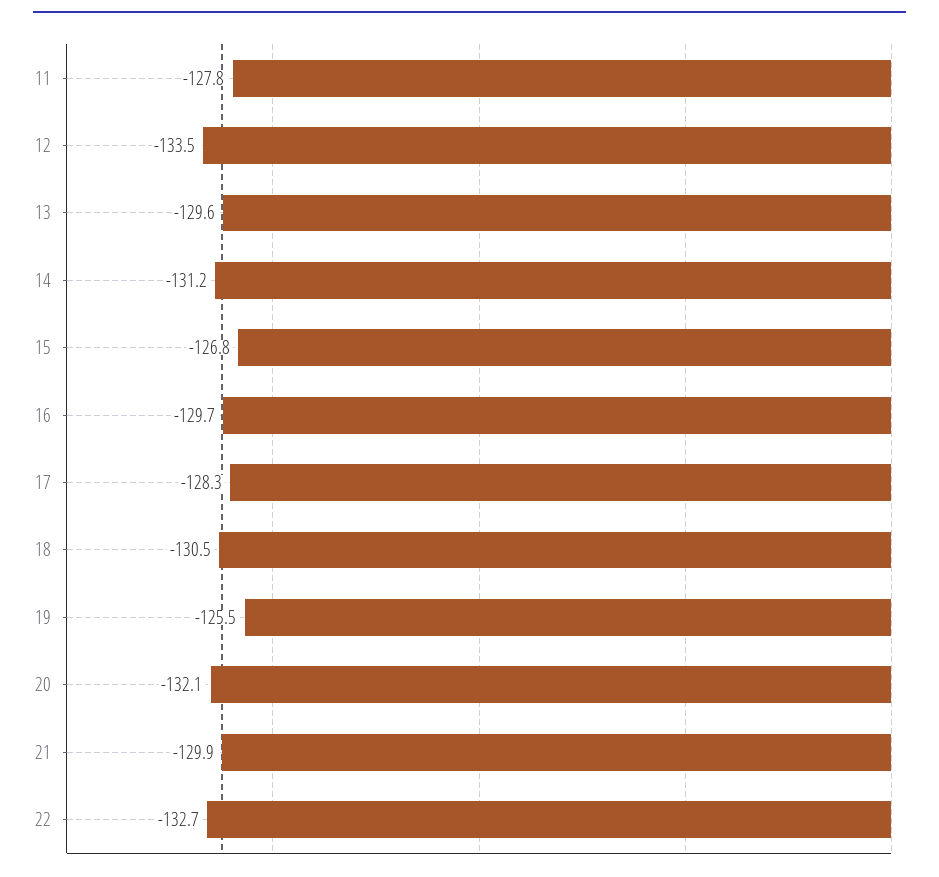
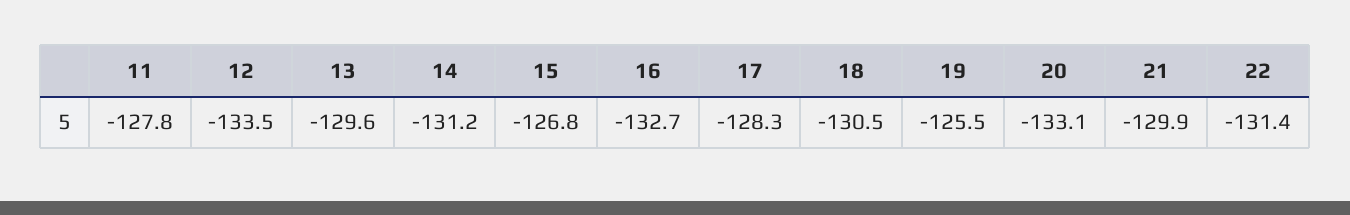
16: -129.7 -> -132.7
20: -132.1 -> -133.1
22: -132.7 -> -131.4

